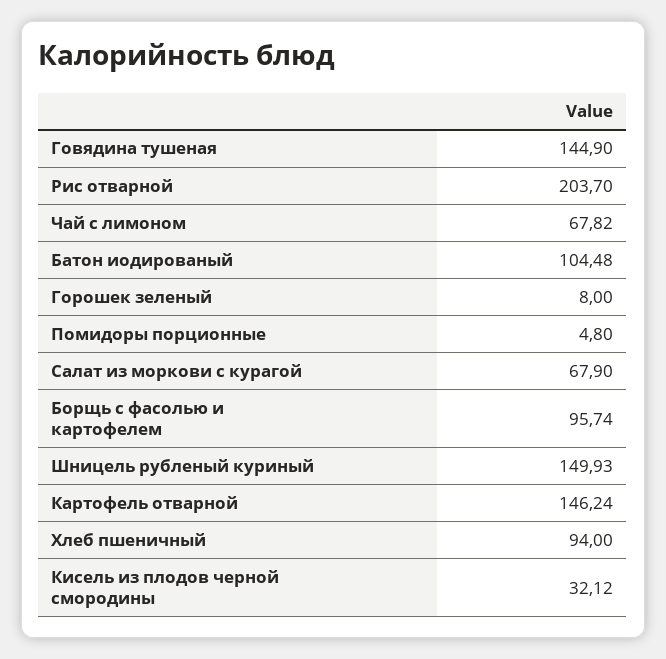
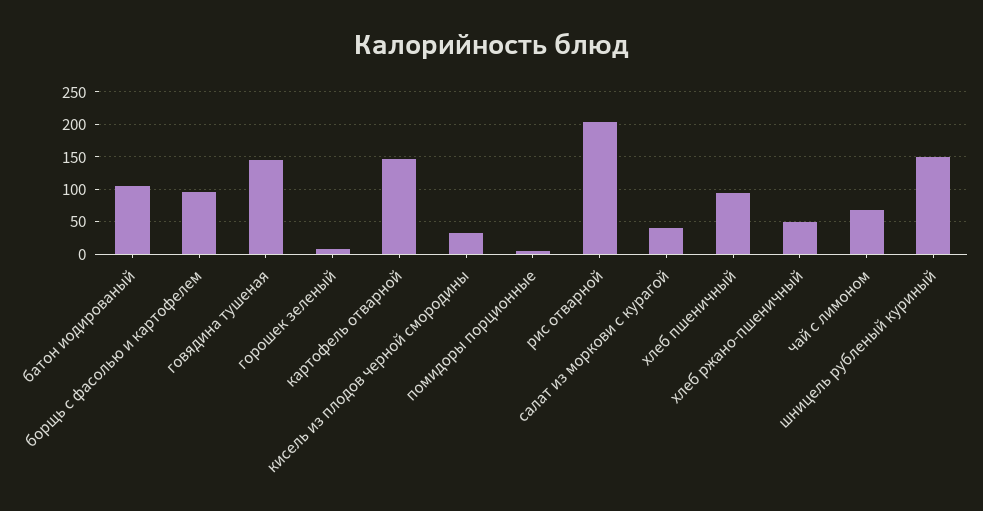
Салат из моркови с курагой: 67.9 -> 40
хлеб ржано-пшеничный: none -> 50

